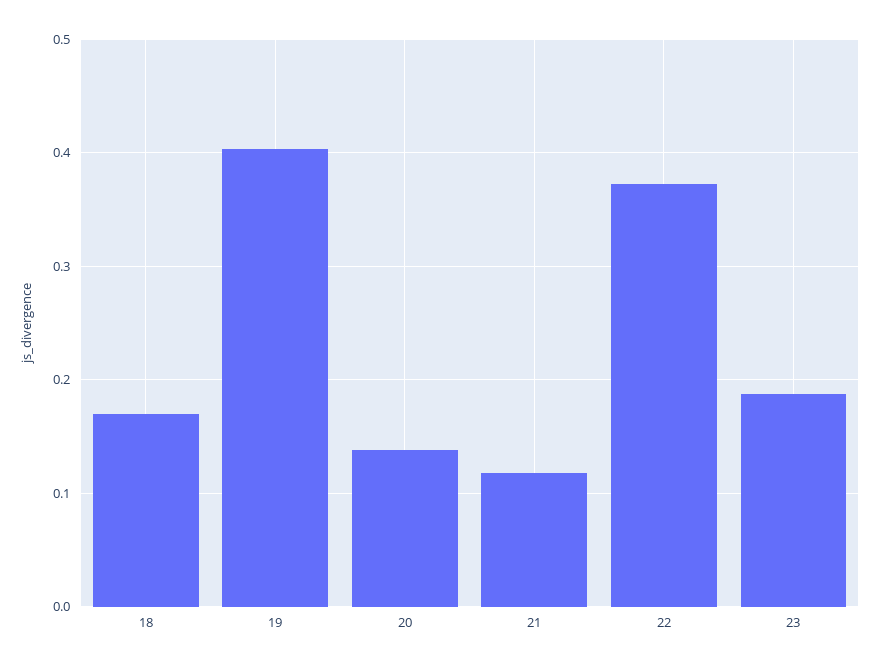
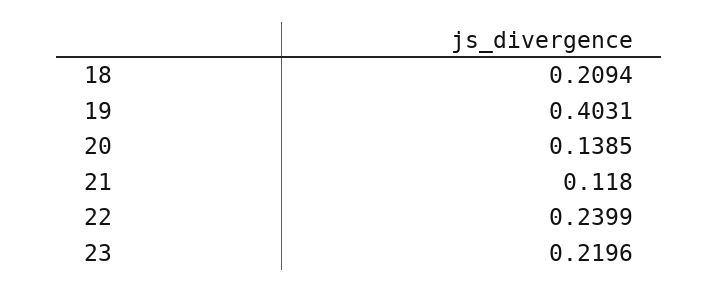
18: 0.17 -> 0.2094
22: 0.37 -> 0.2399
23: 0.19 -> 0.2196

